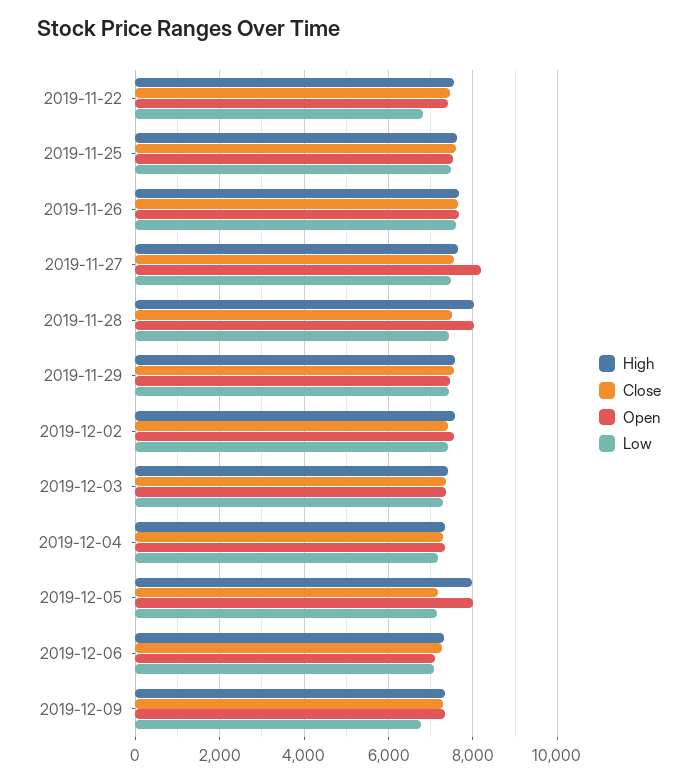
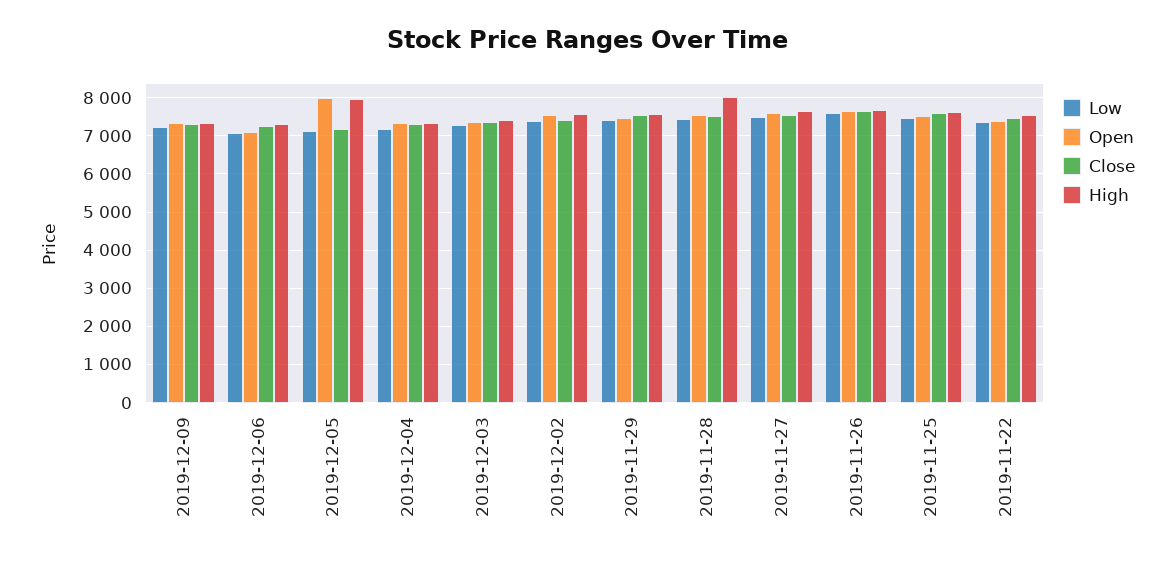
Low, 2019-11-22: 6800 -> 7400
Open, 2019-11-27: 8200 -> 7600
Open, 2019-11-28: 8000 -> 7600
Low, 2019-12-09: 6800 -> 7200

